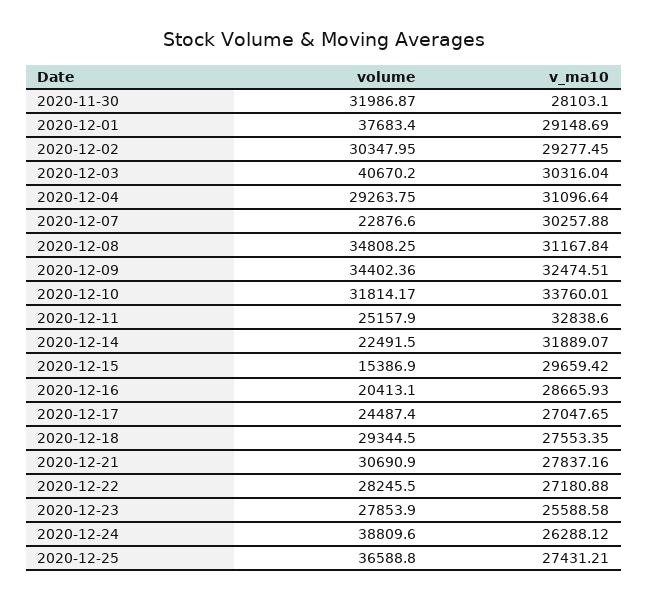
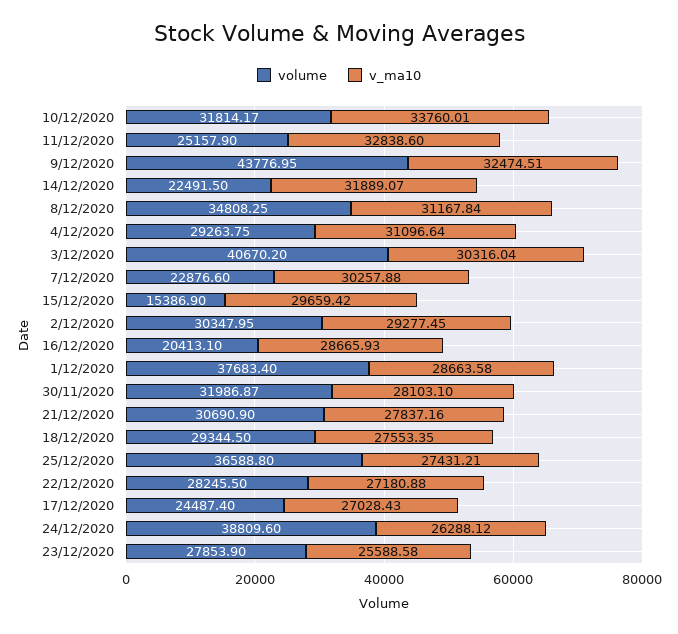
v_ma10, 2020-12-01: 29148.69 -> 28663.58
volume, 2020-12-09: 34402.36 -> 43776.95
v_ma10, 2020-12-17: 27047.65 -> 27028.43

